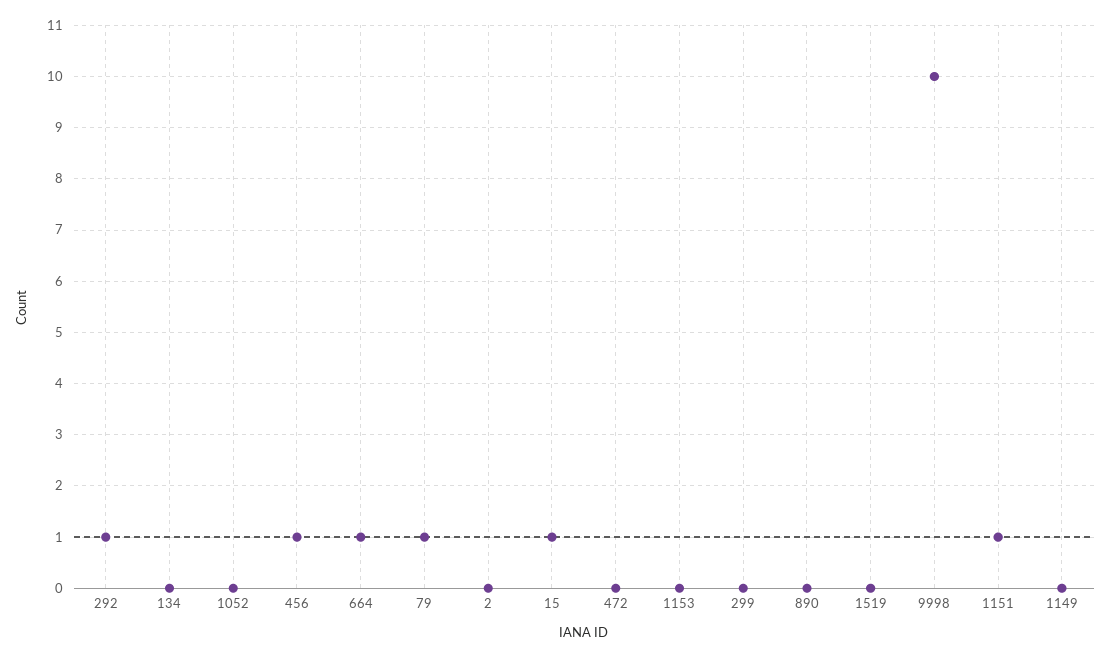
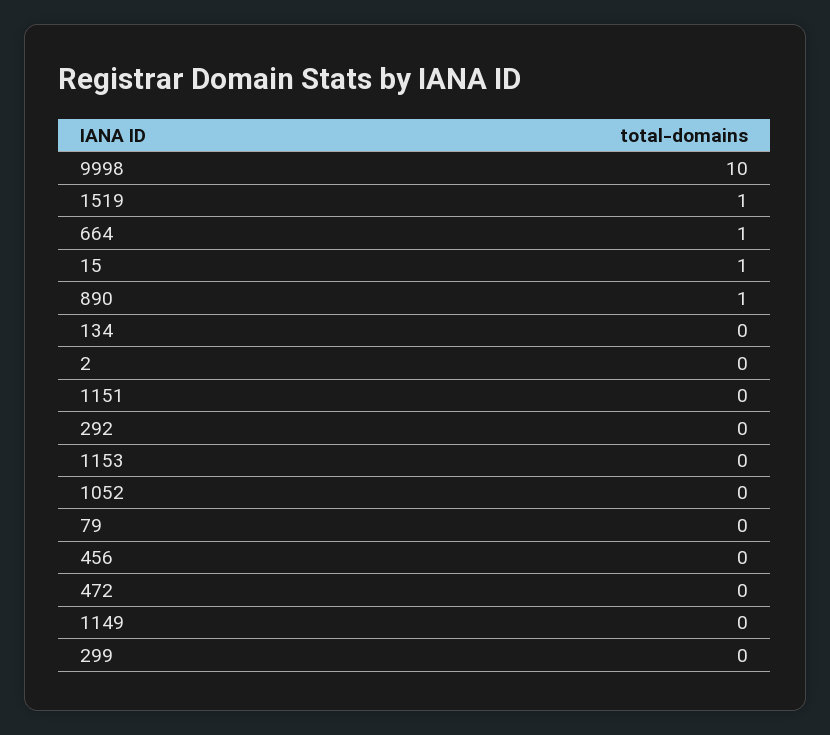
292: 1 -> 0
456: 1 -> 0
79: 1 -> 0
890: 0 -> 1
1519: 0 -> 1
1151: 1 -> 0

